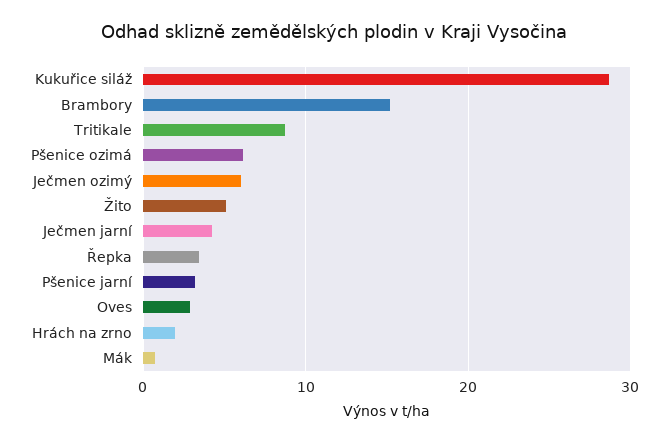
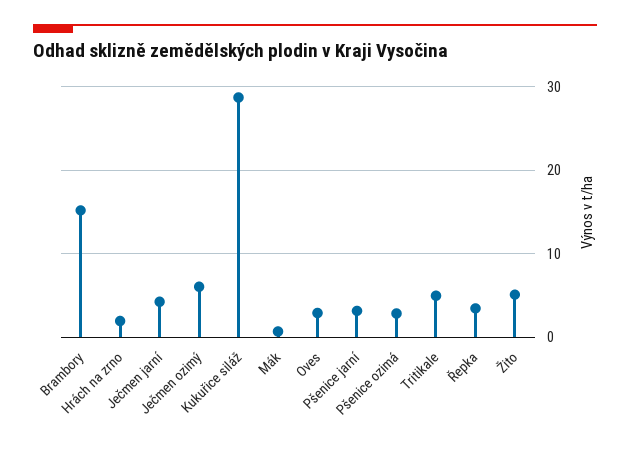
Tritikale: 9 -> 5
Pšenice ozimá: 6 -> 3

